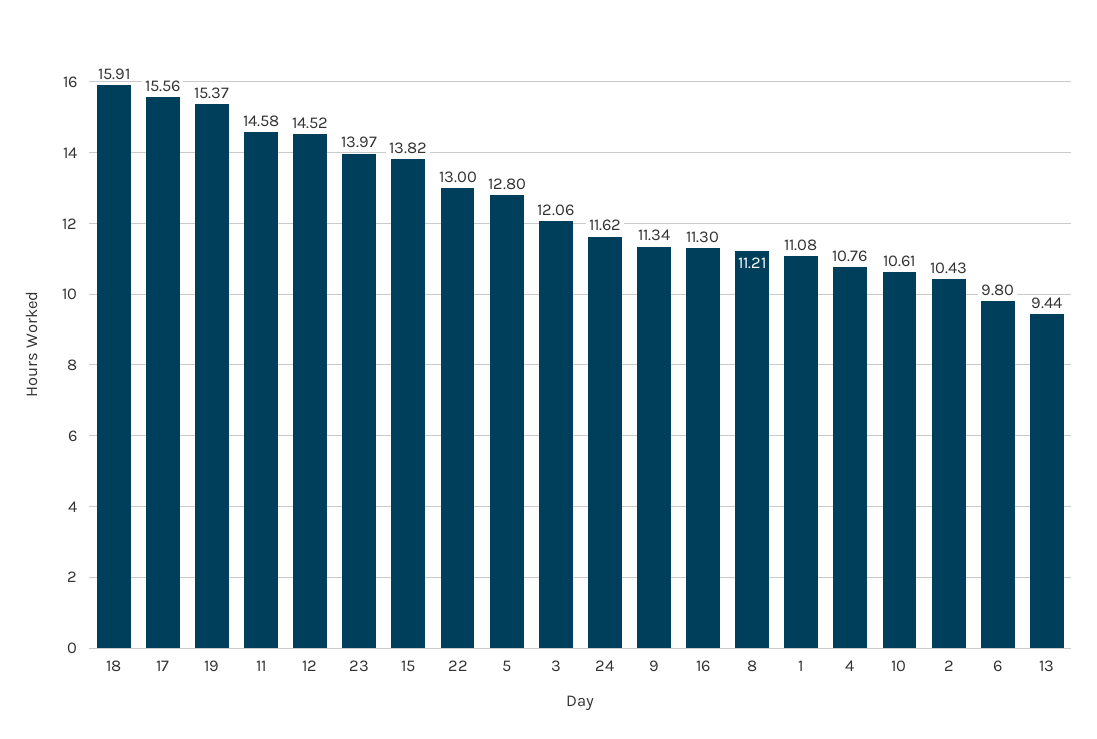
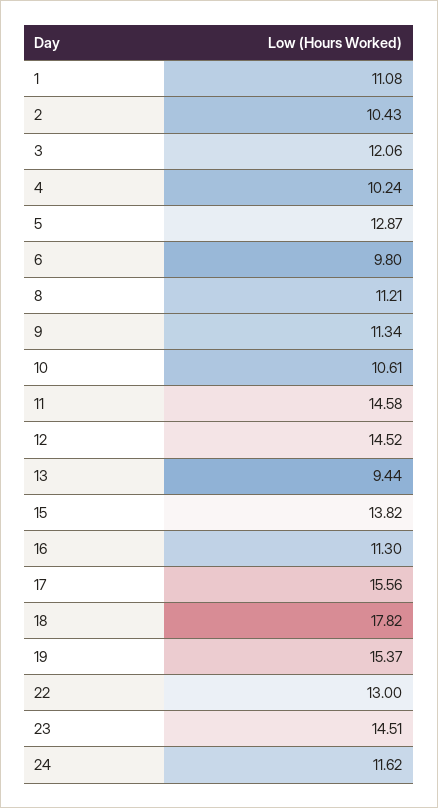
18: 15.91 -> 17.82
23: 13.97 -> 14.51
5: 12.8 -> 12.87
4: 10.76 -> 10.24

